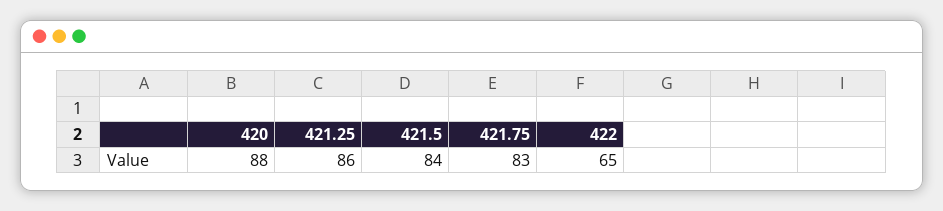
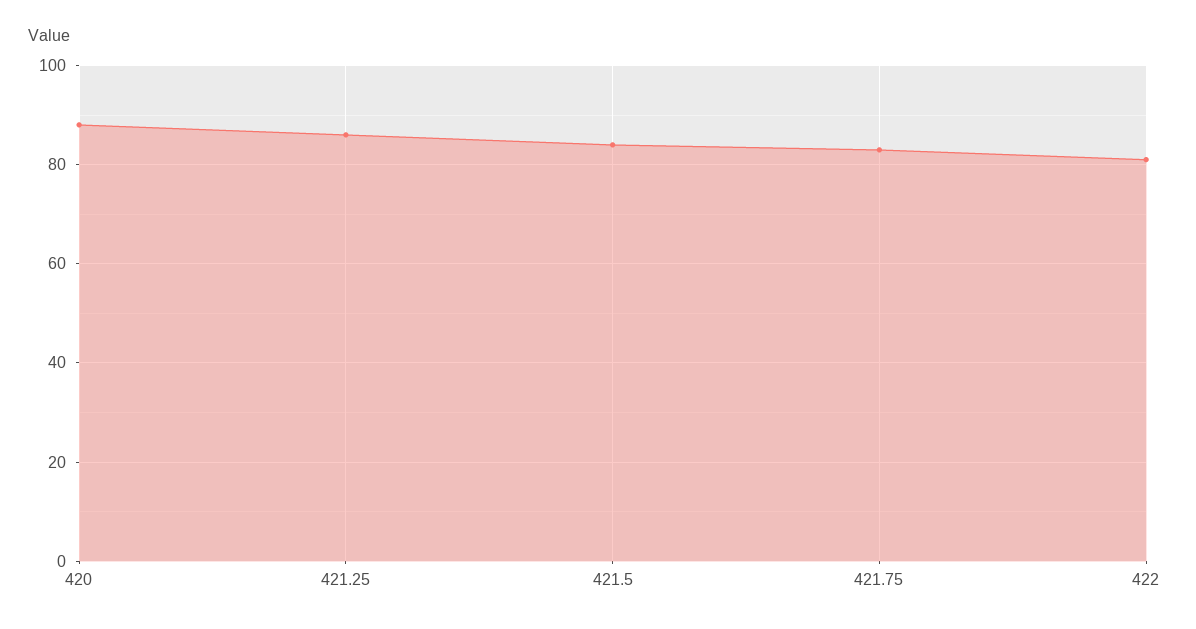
422: 65 -> 80

